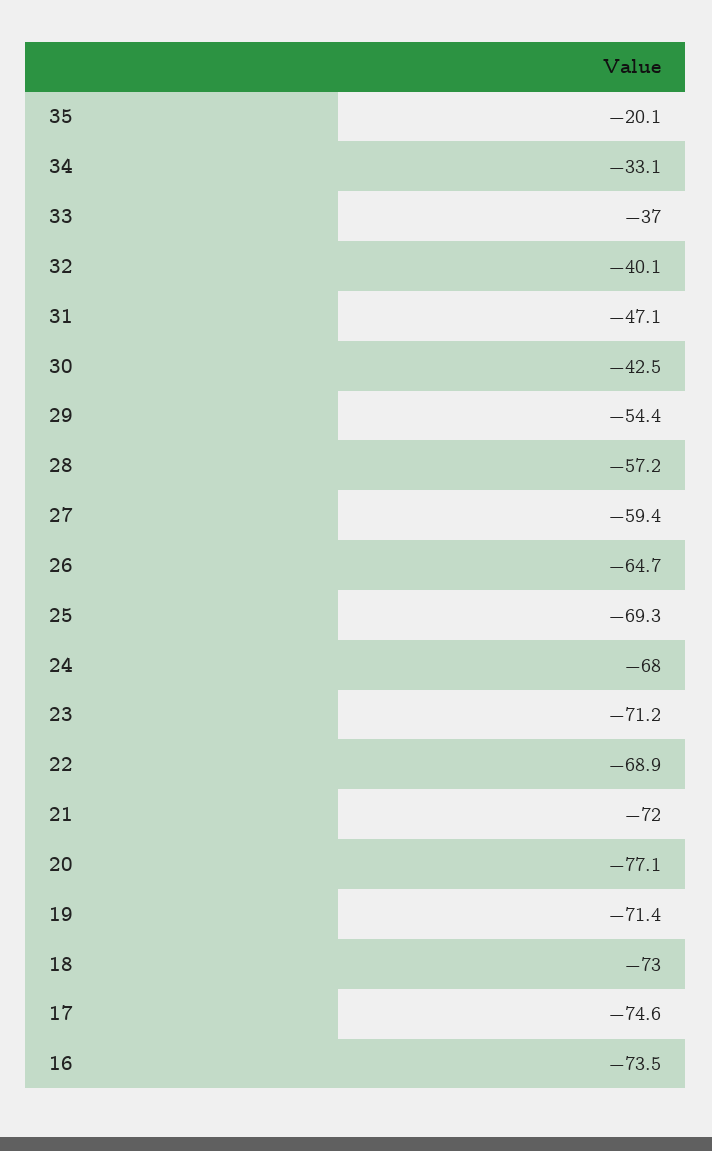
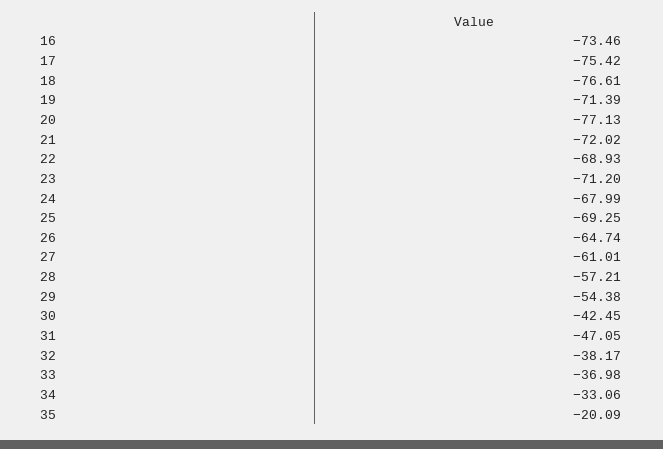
32: -40.1 -> -38.17
27: -59.4 -> -61.01
18: -73 -> -76.61
17: -74.6 -> -75.42

